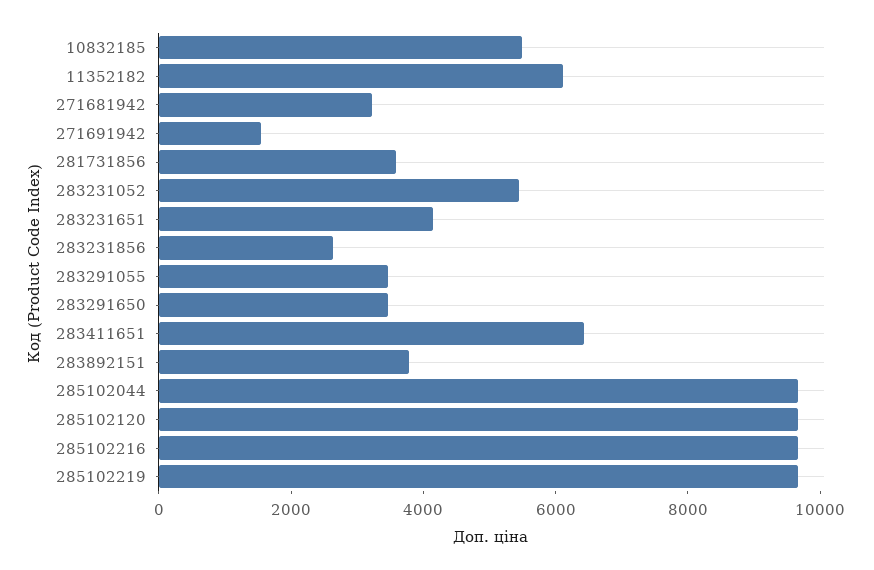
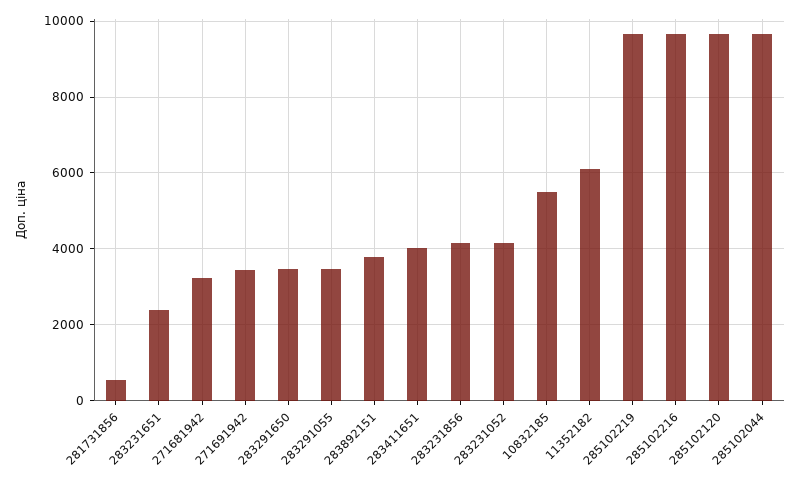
271691942: 1500 -> 3400
281731856: 3500 -> 600
283231052: 5500 -> 4200
283231651: 4000 -> 2400
283231856: 2500 -> 4200
283411651: 6500 -> 4000

